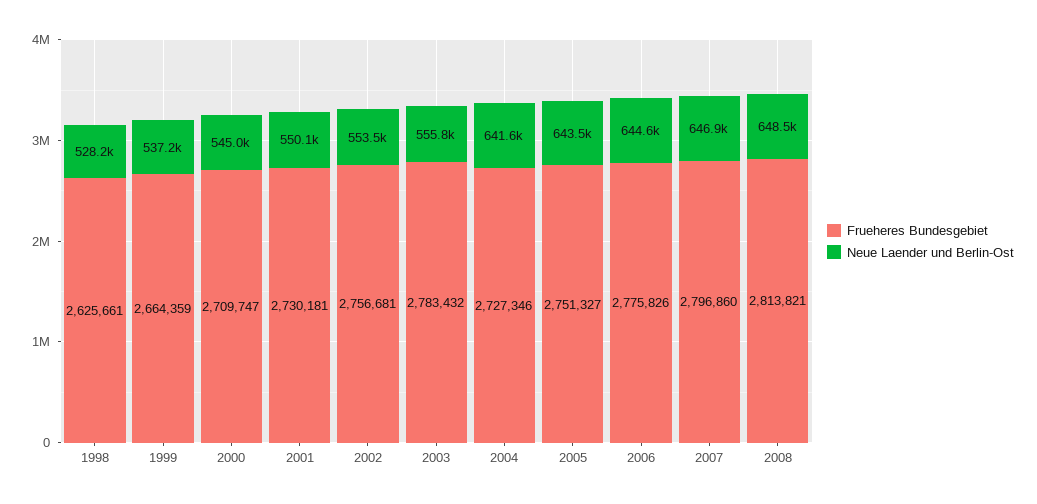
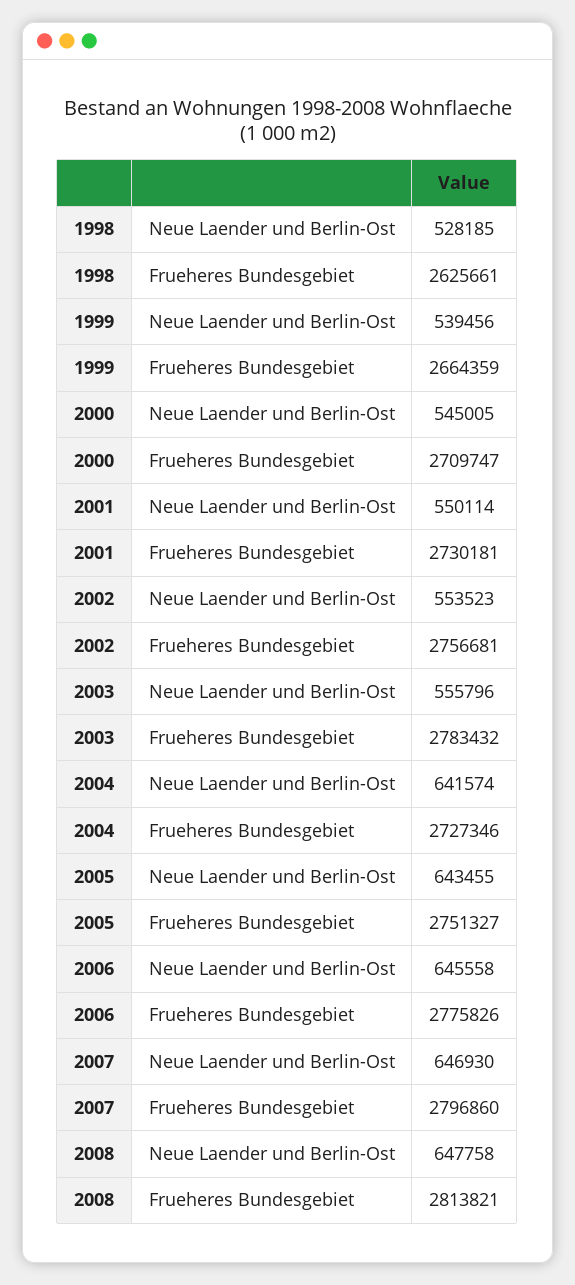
Neue Laender und Berlin-Ost, 1999: 537200 -> 539456
Neue Laender und Berlin-Ost, 2006: 644600 -> 645558
Neue Laender und Berlin-Ost, 2008: 648500 -> 647758

